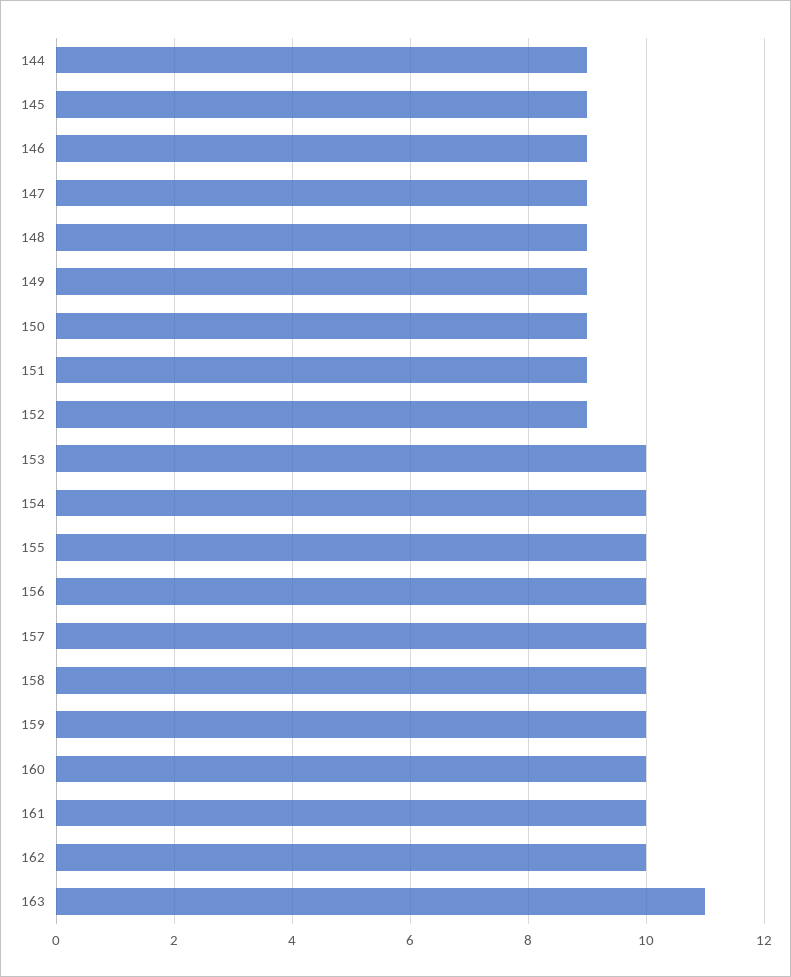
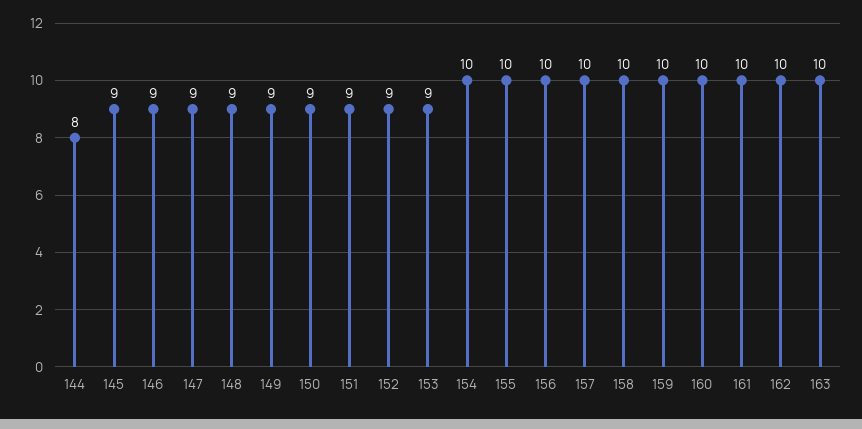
144: 9 -> 8
153: 10 -> 9
163: 11 -> 10

